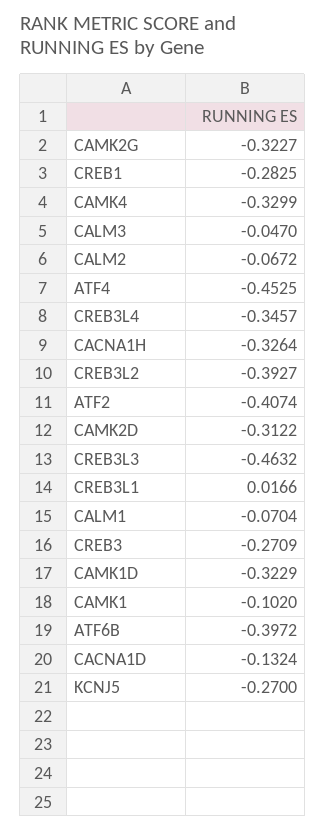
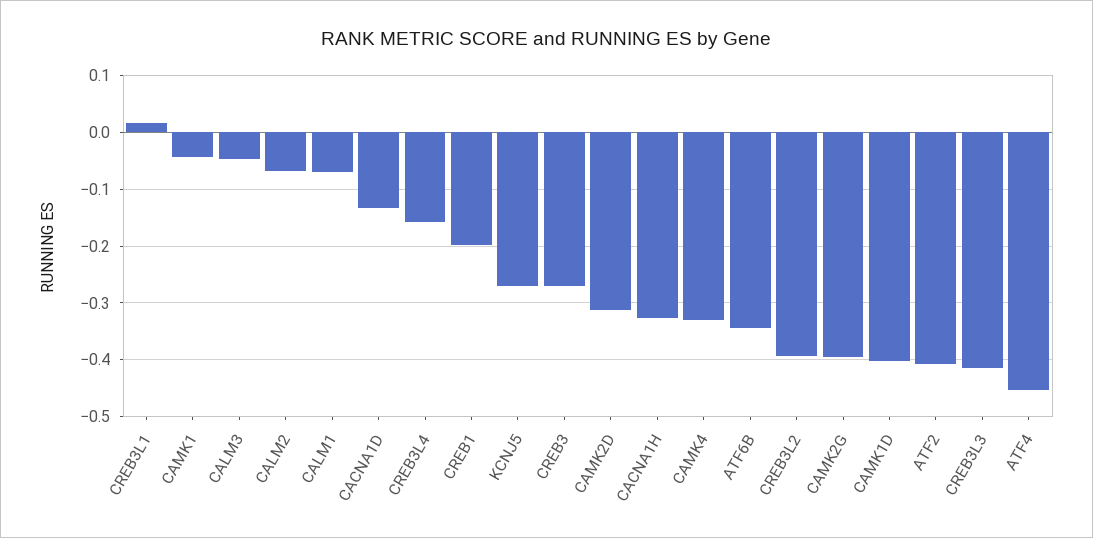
CAMK2G: -0.3227 -> -0.4
CREB1: -0.2825 -> -0.2
CREB3L4: -0.3457 -> -0.16
CREB3L3: -0.4632 -> -0.42
CAMK1D: -0.3229 -> -0.4
CAMK1: -0.102 -> -0.04
ATF6B: -0.3972 -> -0.34

